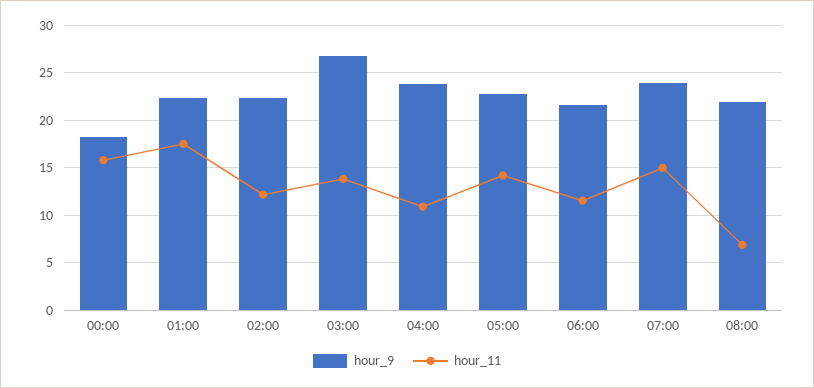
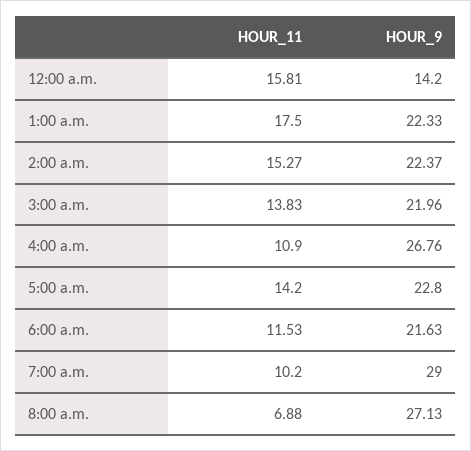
hour_9, 00:00: 18 -> 14.2
hour_11, 02:00: 12 -> 15.27
hour_9, 03:00: 27 -> 21.96
hour_9, 04:00: 24 -> 26.76
hour_9, 07:00: 24 -> 29
hour_11, 07:00: 15 -> 10.2
hour_9, 08:00: 22 -> 27.13

